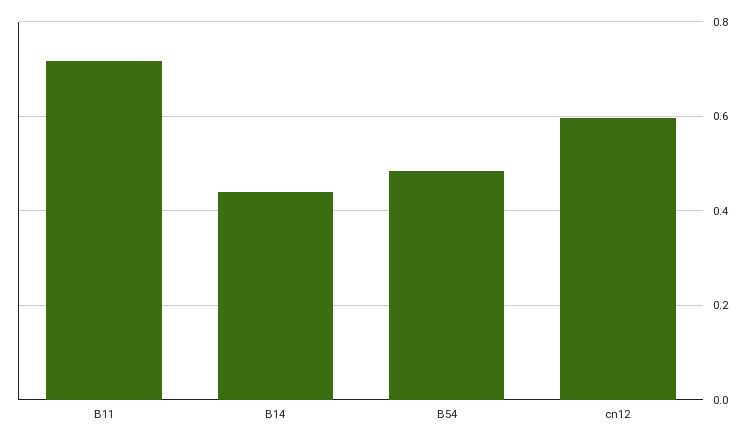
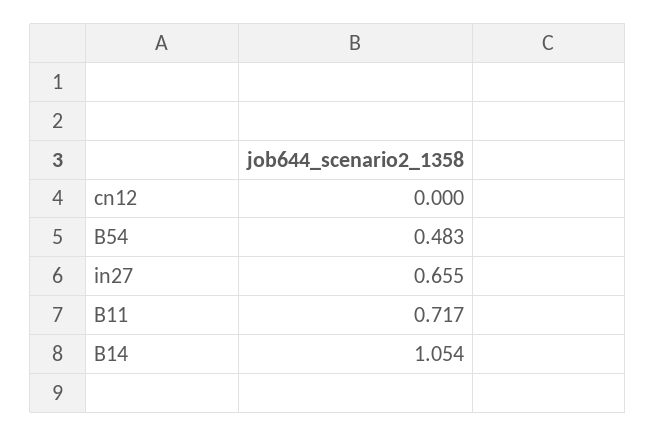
B14: 0.44 -> 1.054
cn12: 0.6 -> 0
in27: none -> 0.655

